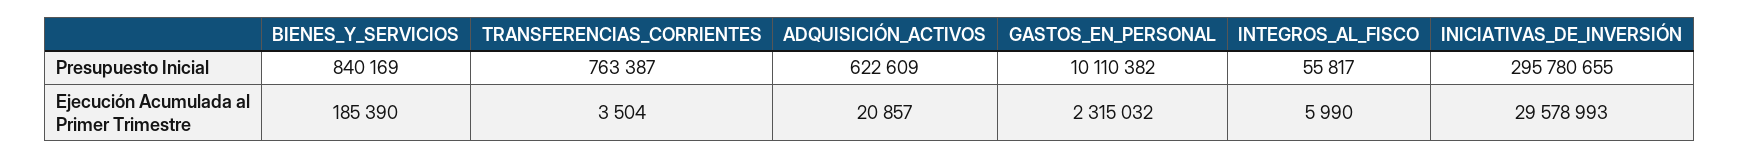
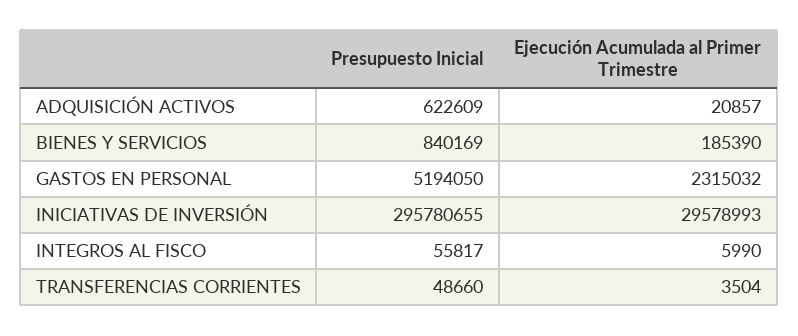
TRANSFERENCIAS_CORRIENTES, Presupuesto Inicial: 763387 -> 48660
GASTOS_EN_PERSONAL, Presupuesto Inicial: 10110382 -> 5194050

